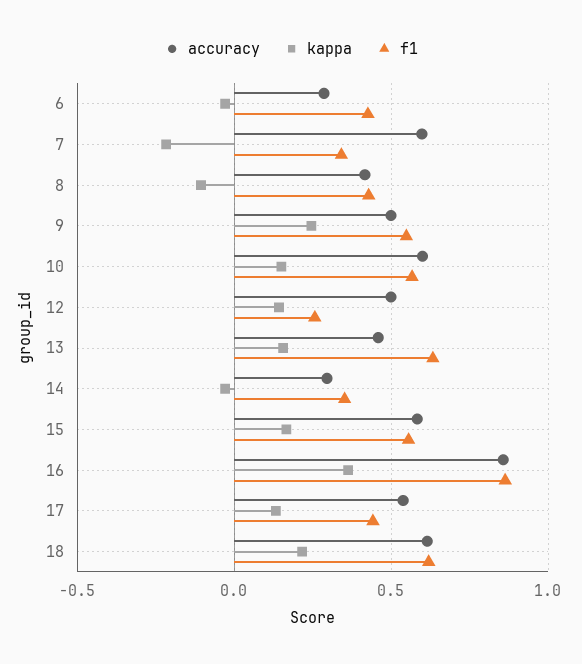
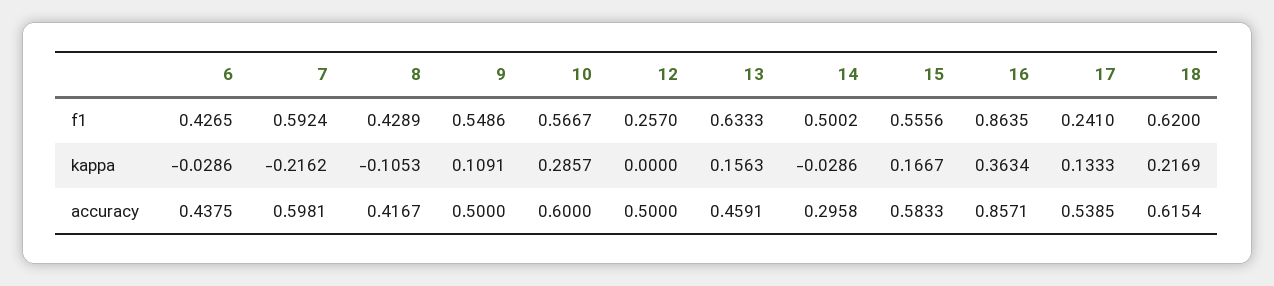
accuracy, 6: 0.3 -> 0.4375
f1, 7: 0.35 -> 0.5924
kappa, 9: 0.25 -> 0.1091
kappa, 10: 0.15 -> 0.2857
kappa, 12: 0.15 -> 0
f1, 14: 0.35 -> 0.5002
f1, 17: 0.45 -> 0.241

